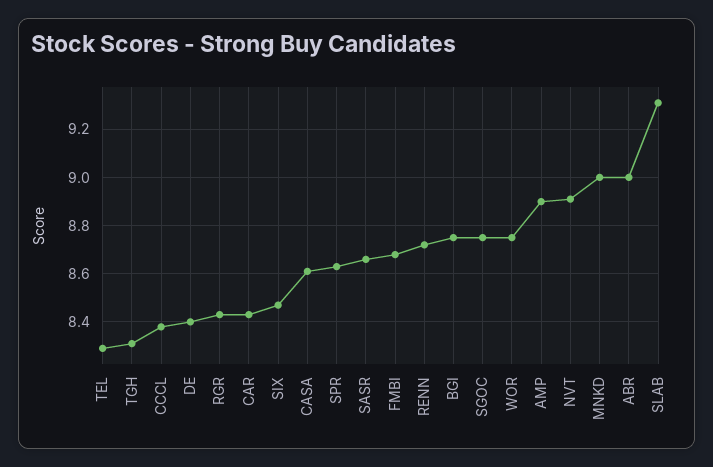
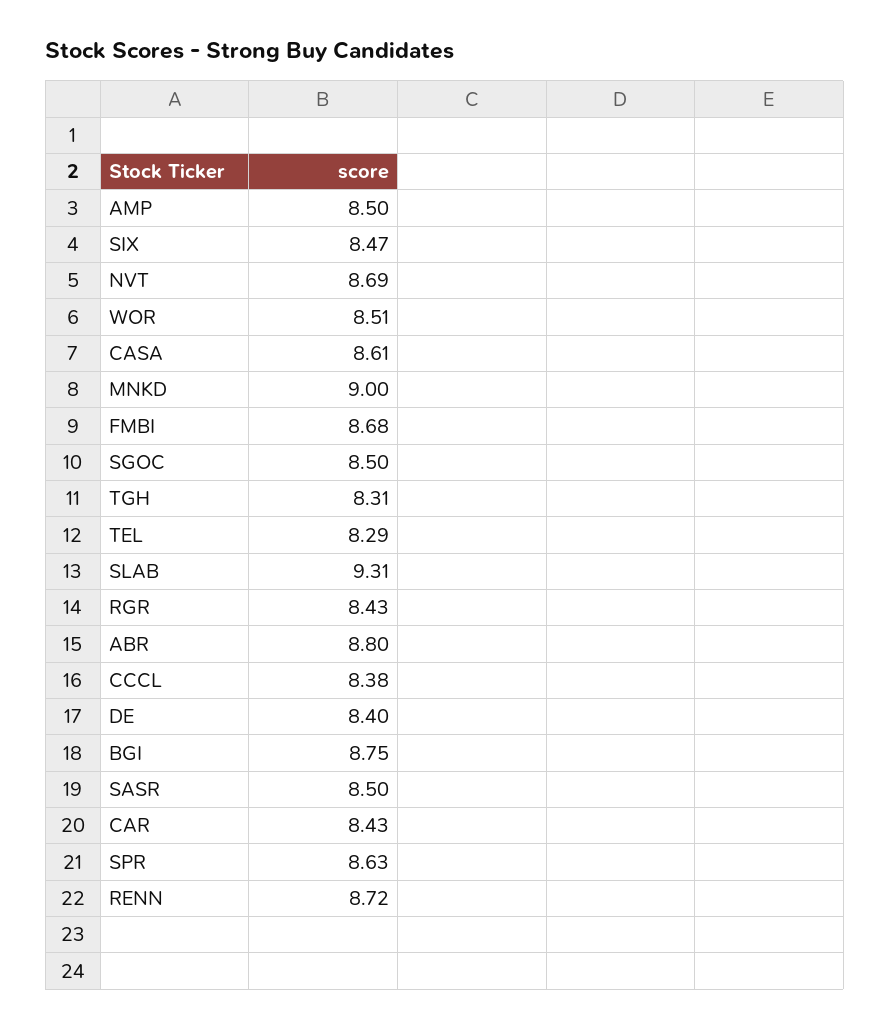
SASR: 8.65 -> 8.5
SGOC: 8.75 -> 8.5
WOR: 8.75 -> 8.51
AMP: 8.9 -> 8.5
NVT: 8.9 -> 8.69
ABR: 9 -> 8.8

